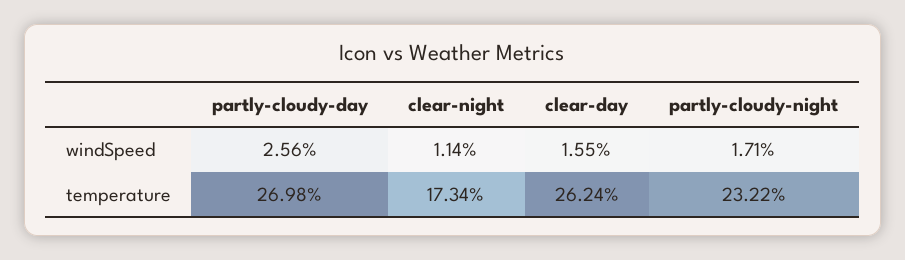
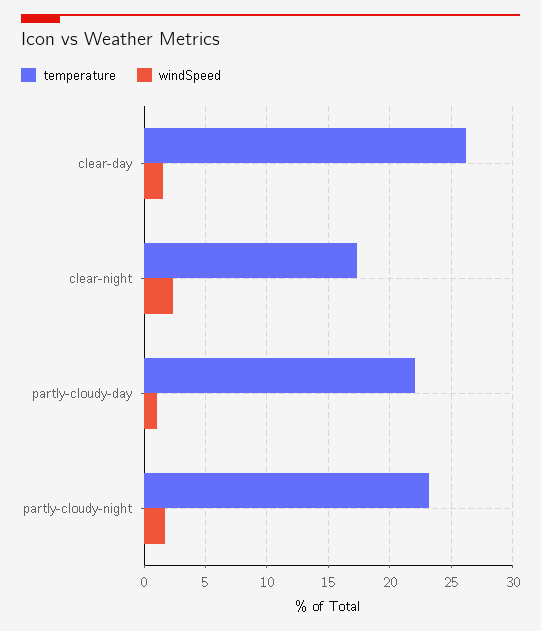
windSpeed, partly-cloudy-day: 2.56 -> 1
windSpeed, clear-night: 1.14 -> 2.5
temperature, partly-cloudy-day: 26.98 -> 22

